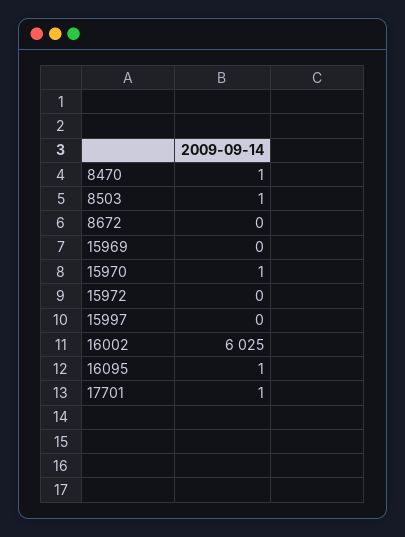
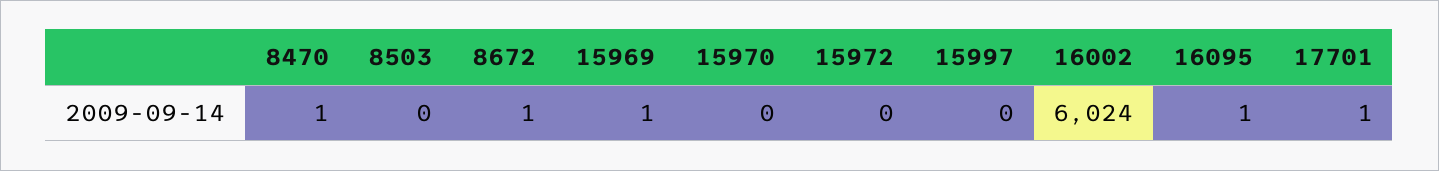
8503: 1 -> 0
8672: 0 -> 1
15969: 0 -> 1
15970: 1 -> 0
16002: 6025 -> 6024

